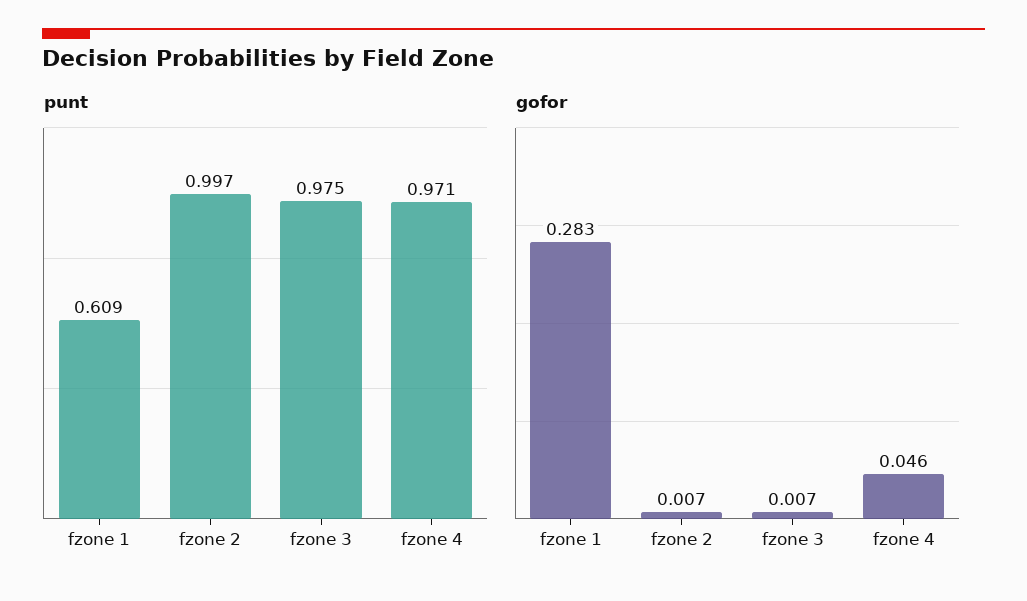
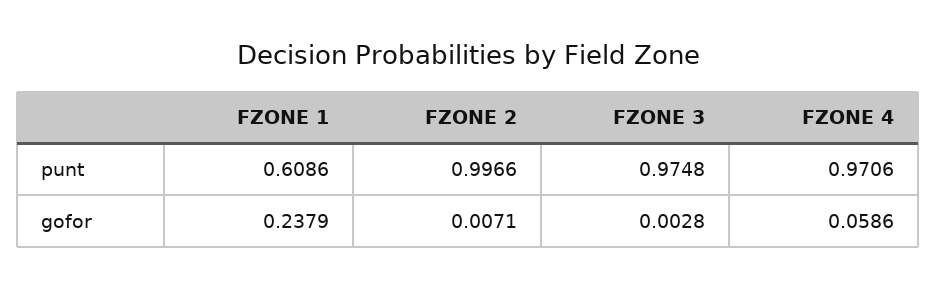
gofor, fzone 1: 0.283 -> 0.2379
gofor, fzone 3: 0.007 -> 0.0028
gofor, fzone 4: 0.046 -> 0.0586

